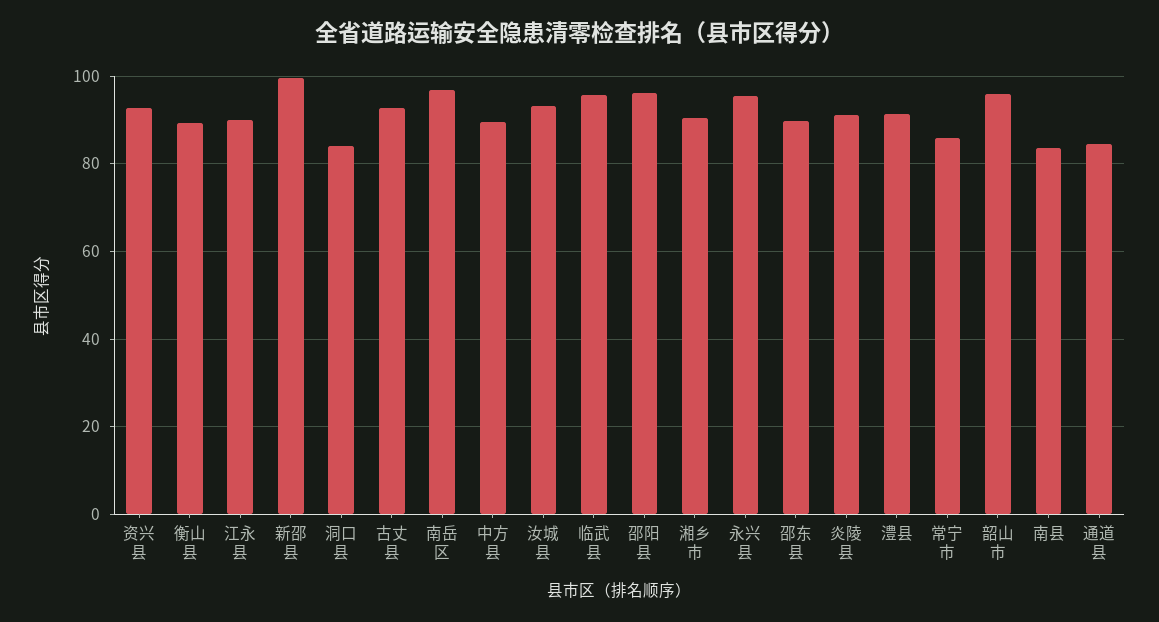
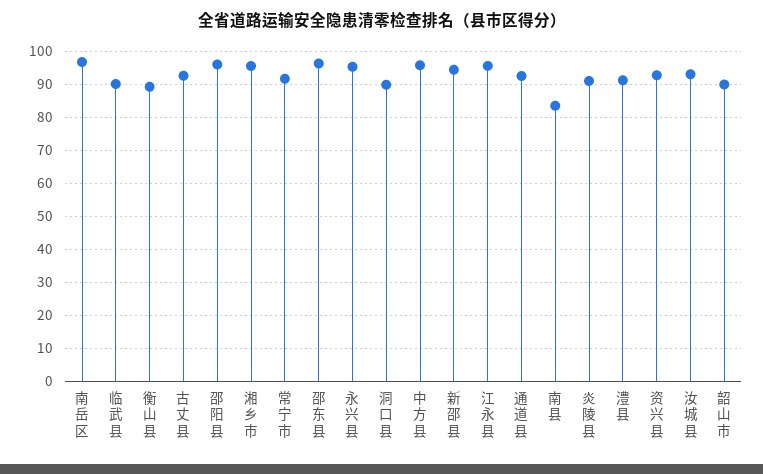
江永县: 90 -> 96
新邵县: 100 -> 94
洞口县: 84 -> 90
中方县: 90 -> 96
临武县: 96 -> 90
湘乡市: 90 -> 96
邵东县: 90 -> 96
常宁市: 86 -> 92
韶山市: 96 -> 90
通道县: 84 -> 92

